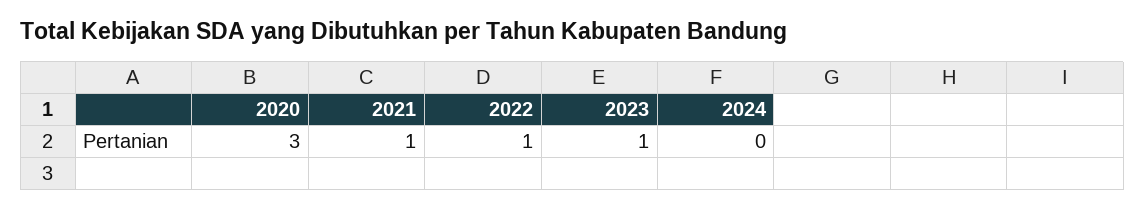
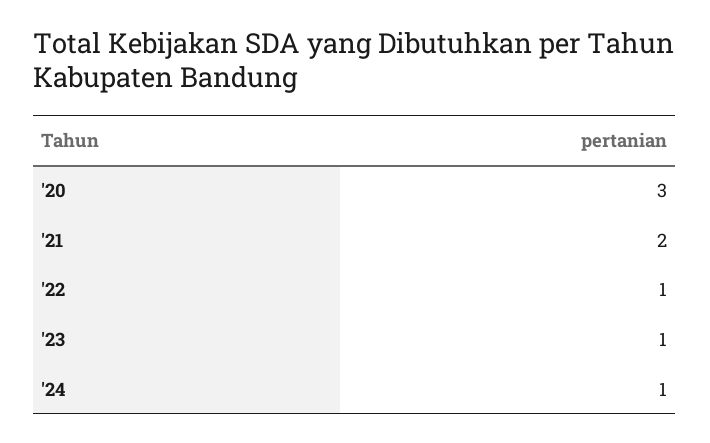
2021: 1 -> 2
2024: 0 -> 1

